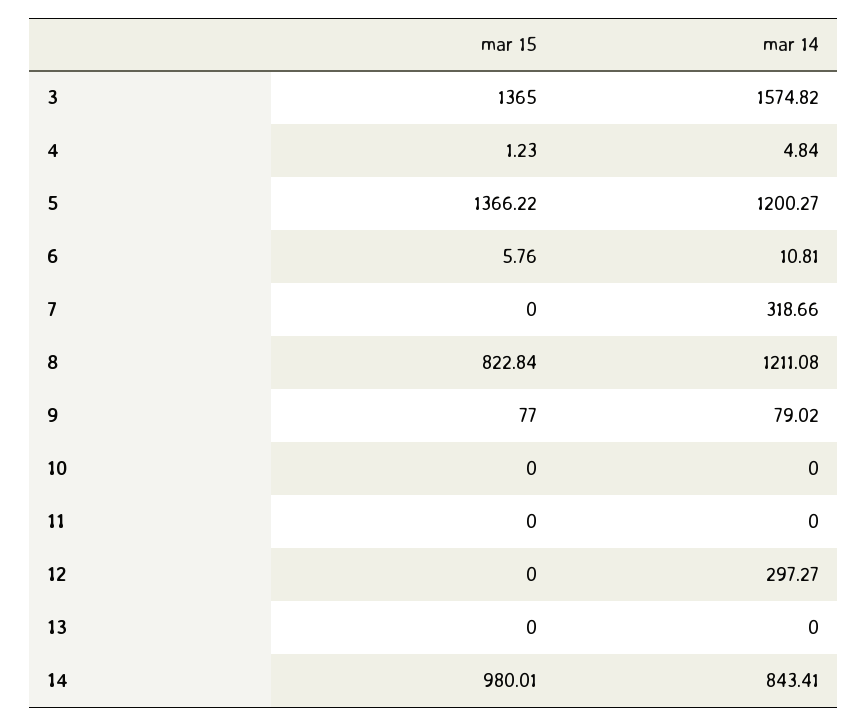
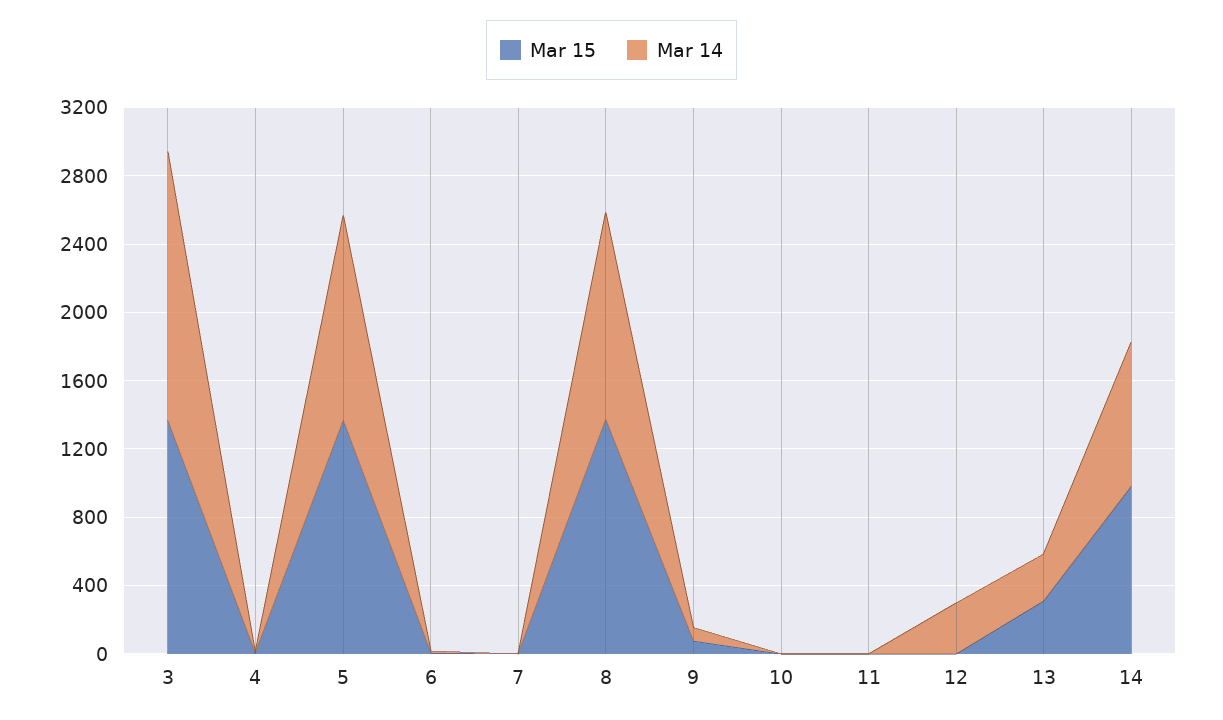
mar 14, 7: 318.66 -> 0
mar 15, 8: 822.84 -> 1400
mar 15, 13: 0 -> 300
mar 14, 13: 0 -> 300

